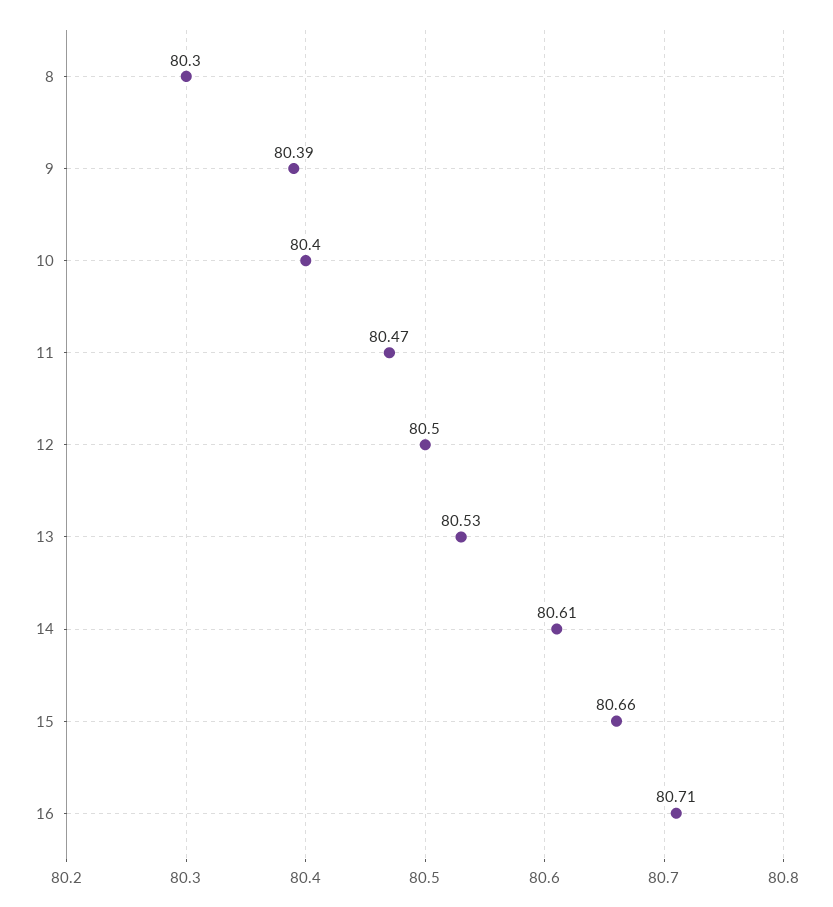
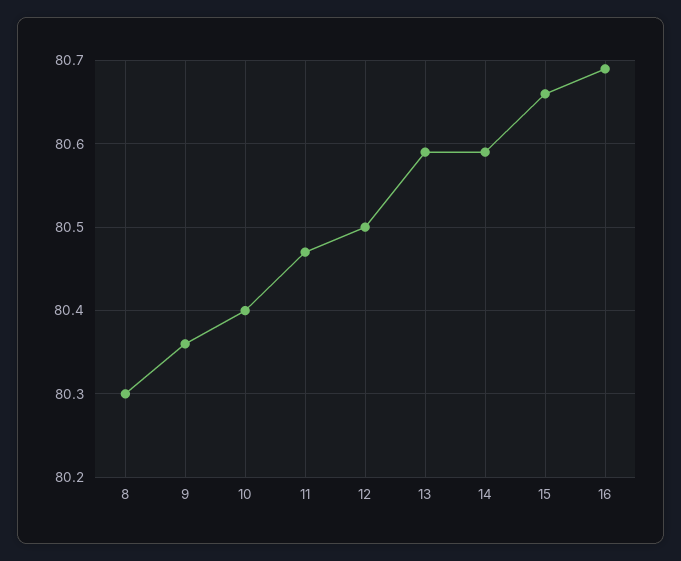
9: 80.39 -> 80.36
13: 80.53 -> 80.59
14: 80.61 -> 80.59
16: 80.71 -> 80.69

